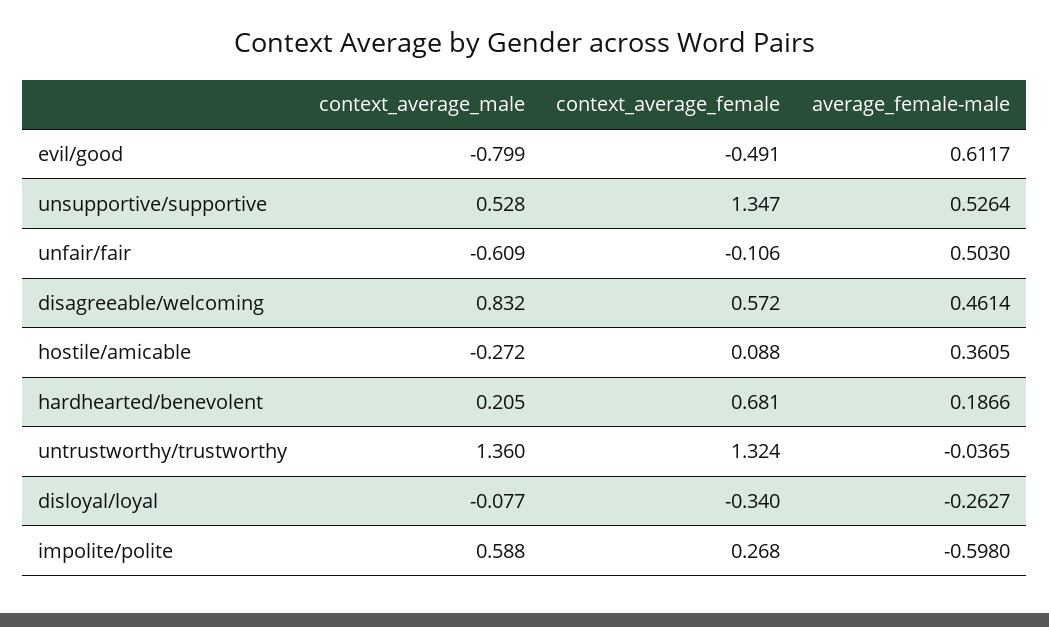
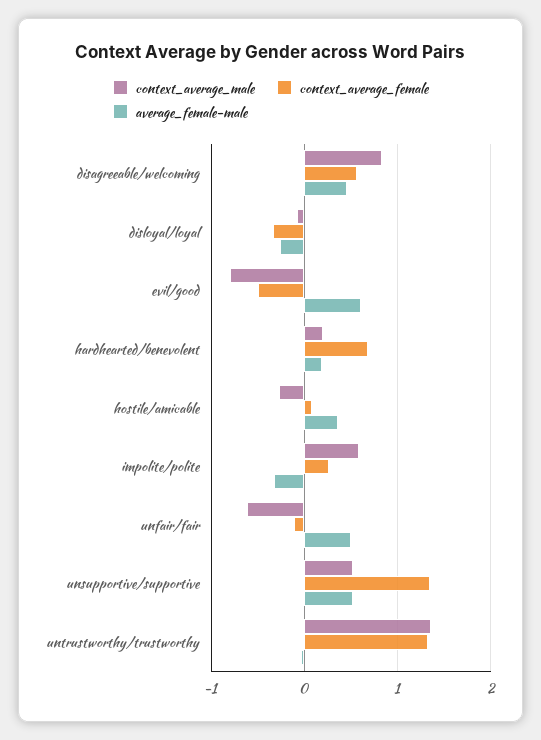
average_female-male, impolite/polite: -0.598 -> -0.3

